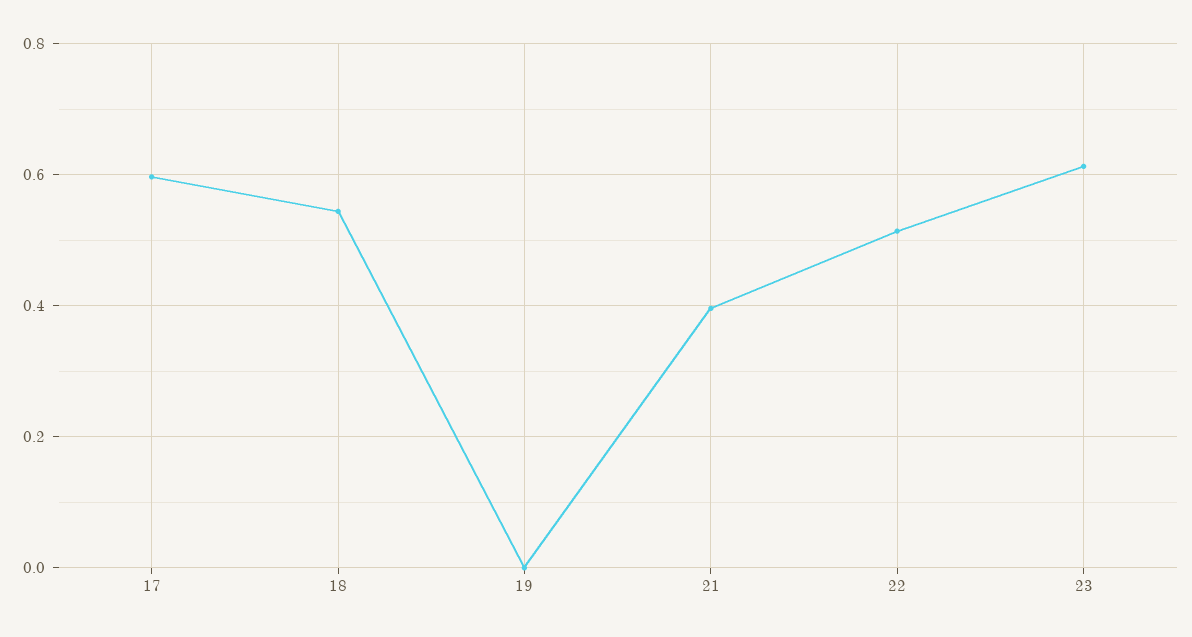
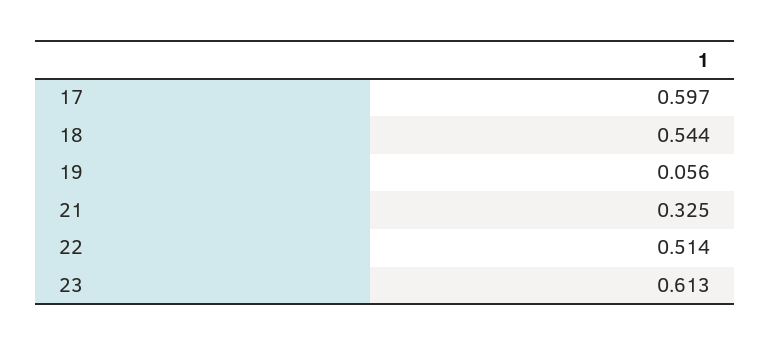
19: 0 -> 0.056
21: 0.4 -> 0.325

